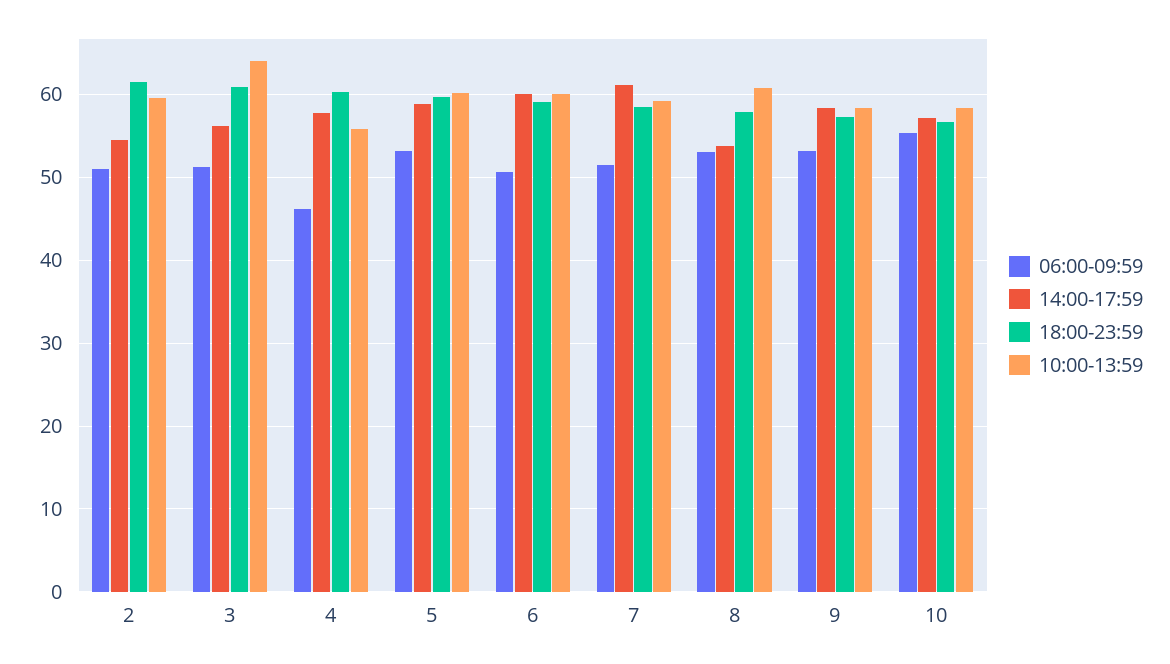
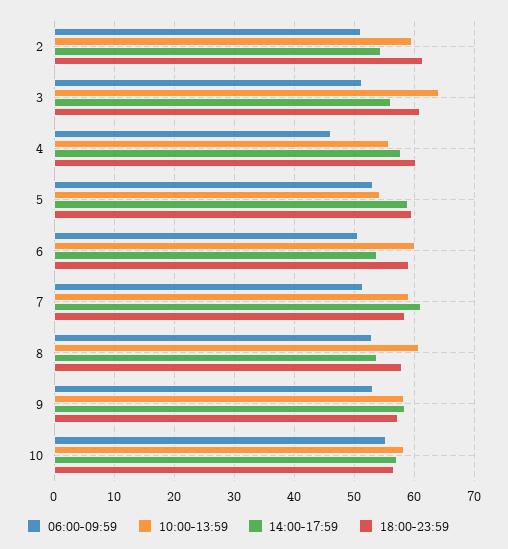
10:00-13:59, 5: 60 -> 54
14:00-17:59, 6: 60 -> 54

